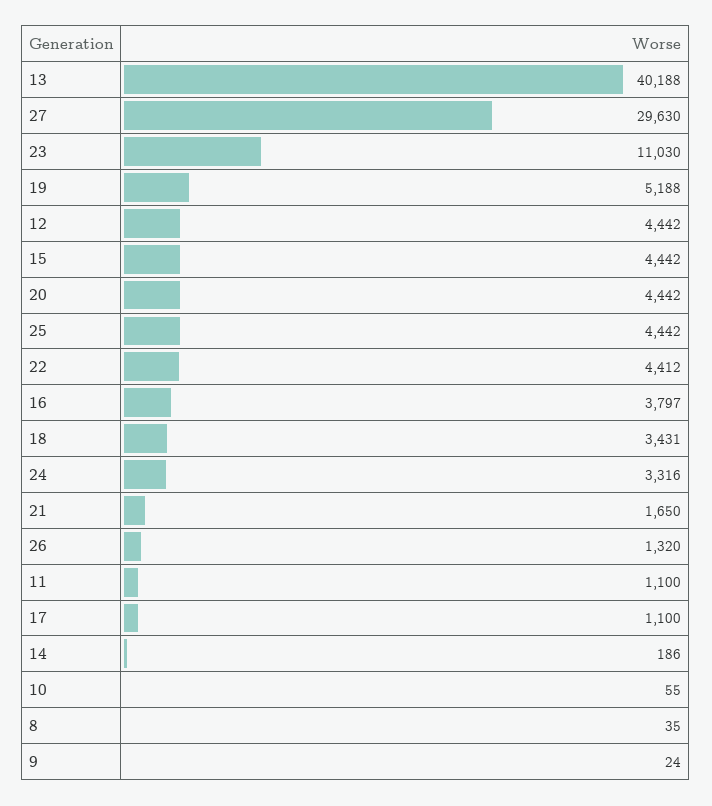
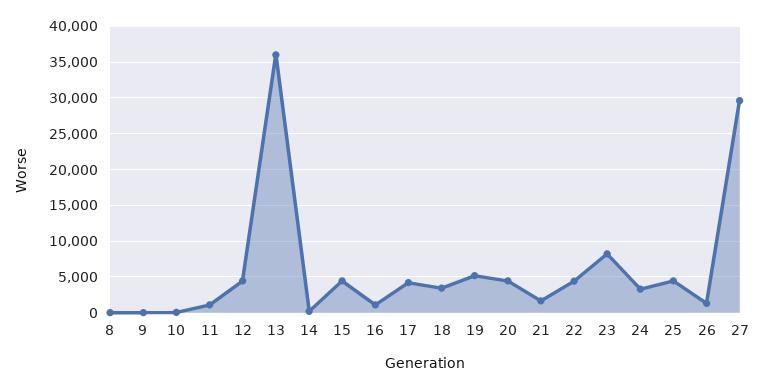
13: 40188 -> 36000
23: 11030 -> 8000
16: 3797 -> 1000
17: 1100 -> 4000

